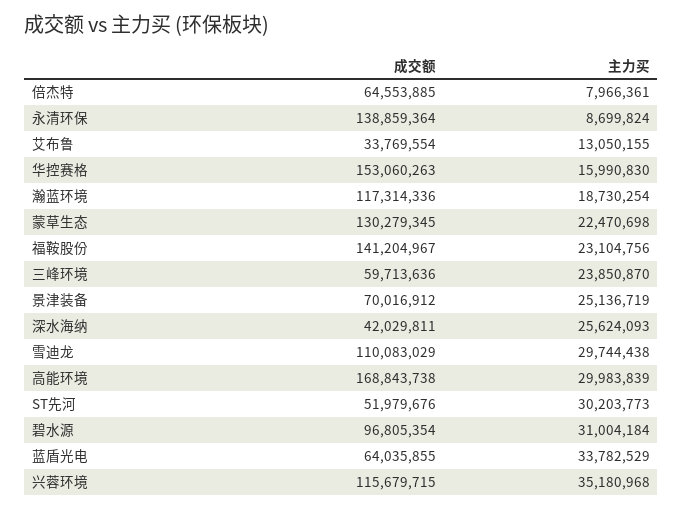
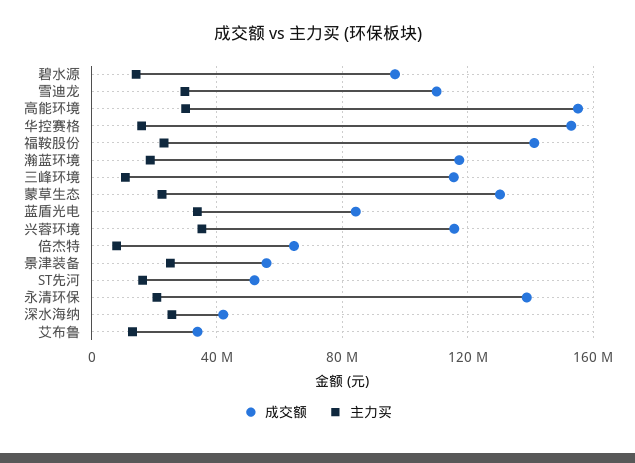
主力买, 永清环保: 8699824 -> 20000000
成交额, 三峰环境: 59713636 -> 115000000
主力买, 三峰环境: 23850870 -> 10000000
成交额, 景津装备: 70016912 -> 55000000
成交额, 高能环境: 168843738 -> 155000000
主力买, ST先河: 30203773 -> 15000000
主力买, 碧水源: 31004184 -> 15000000
成交额, 蓝盾光电: 64035855 -> 85000000

